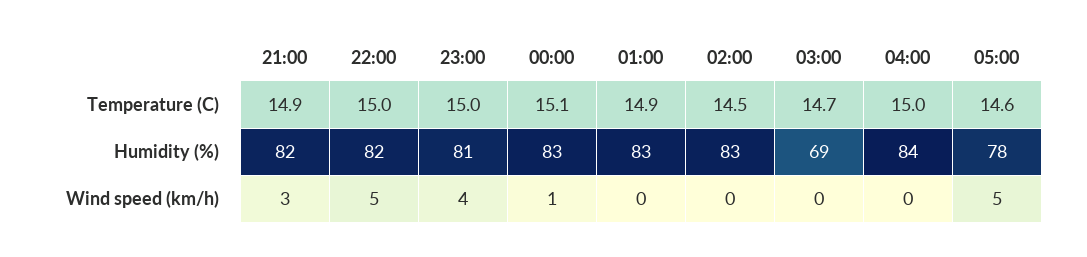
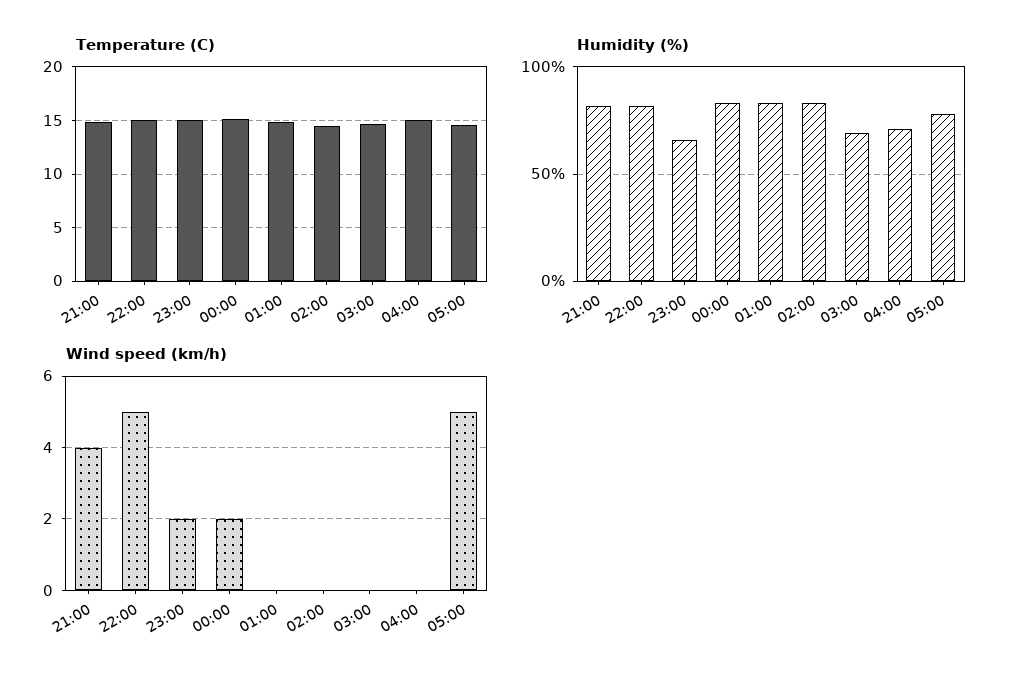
Humidity (%), 23:00: 81 -> 65
Humidity (%), 04:00: 84 -> 70
Wind speed (km/h), 21:00: 3 -> 4
Wind speed (km/h), 23:00: 4 -> 2
Wind speed (km/h), 00:00: 1 -> 2

